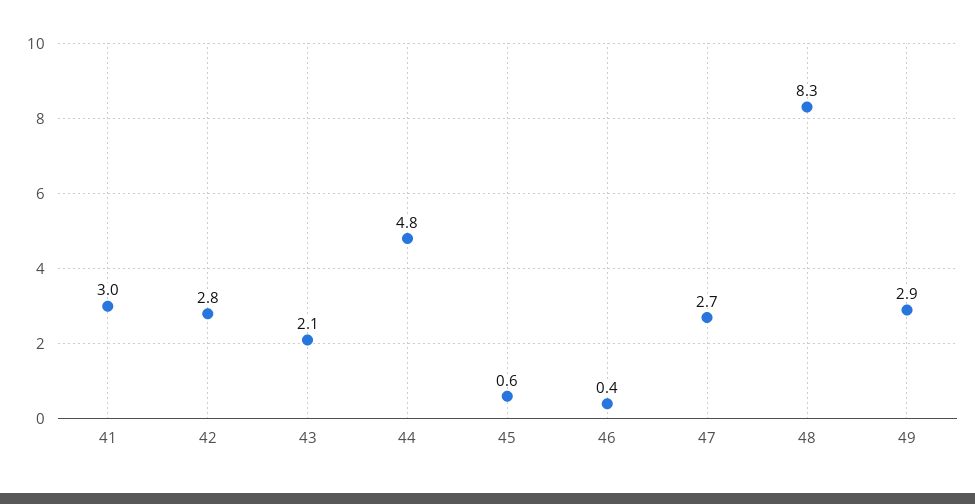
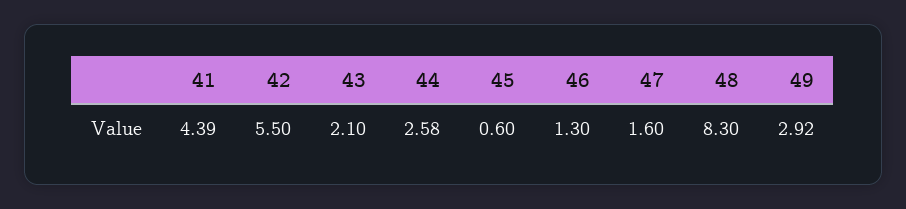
41: 3 -> 4.39
42: 2.8 -> 5.5
44: 4.8 -> 2.58
46: 0.4 -> 1.3
47: 2.7 -> 1.6

